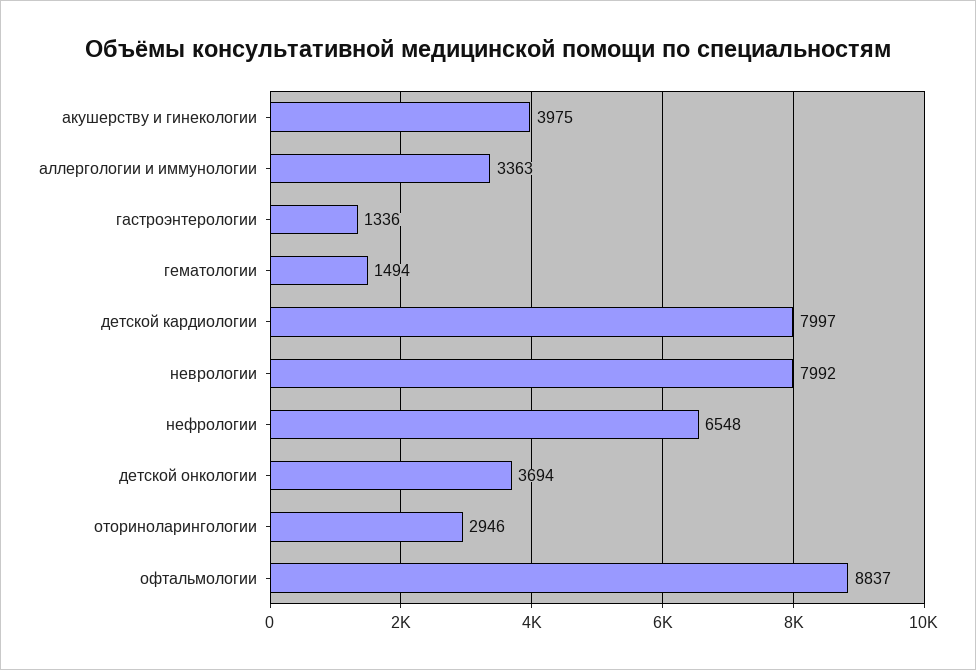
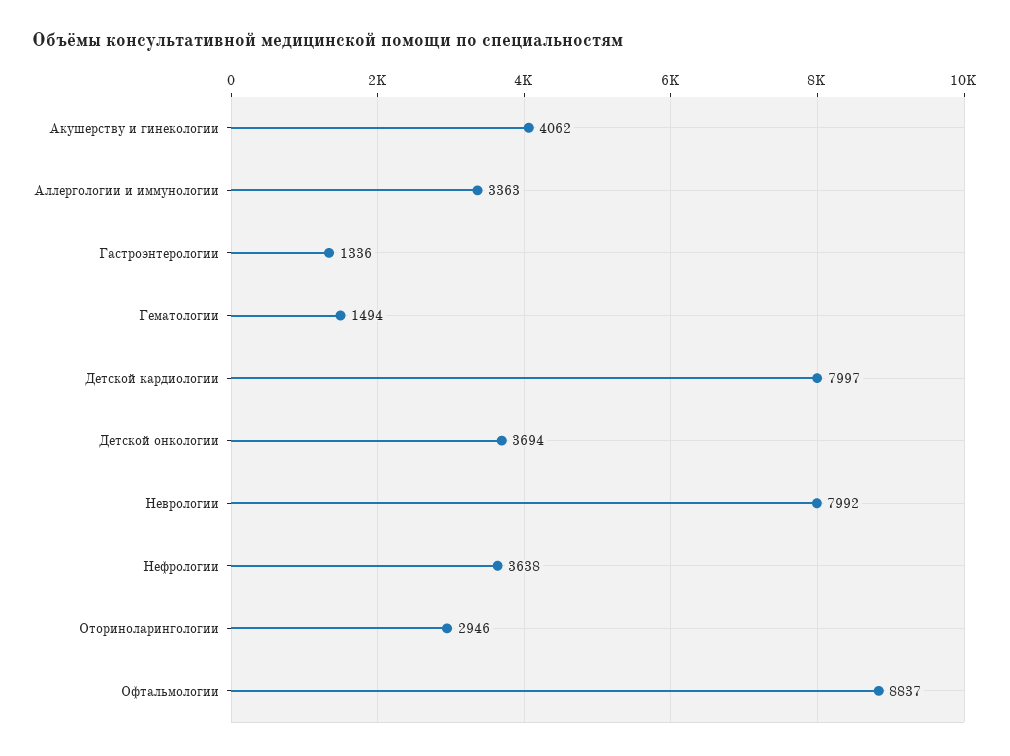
акушерству и гинекологии: 3975 -> 4062
нефрологии: 6548 -> 3638

